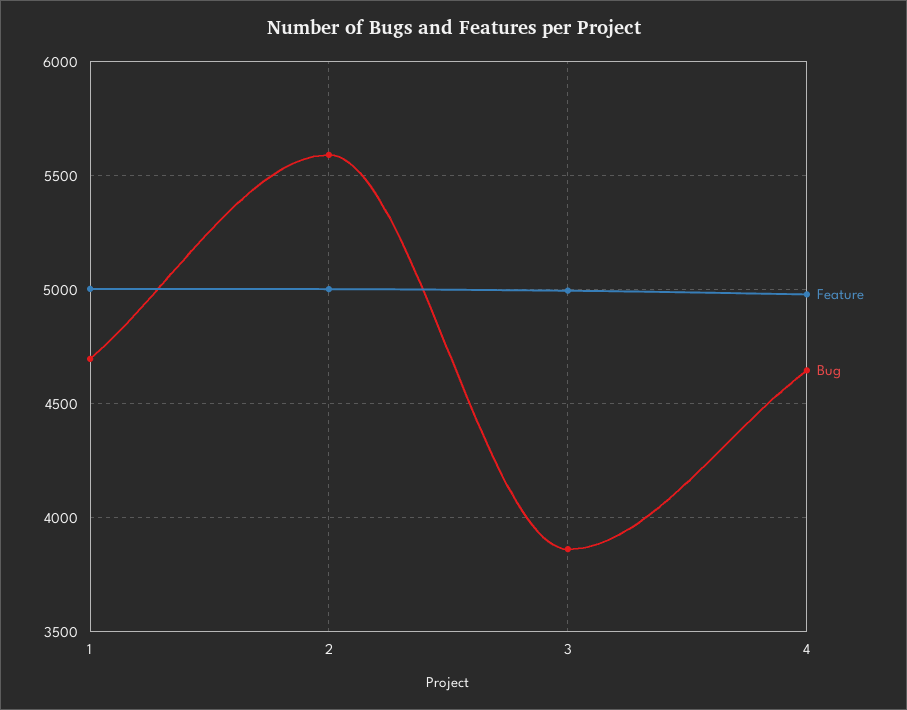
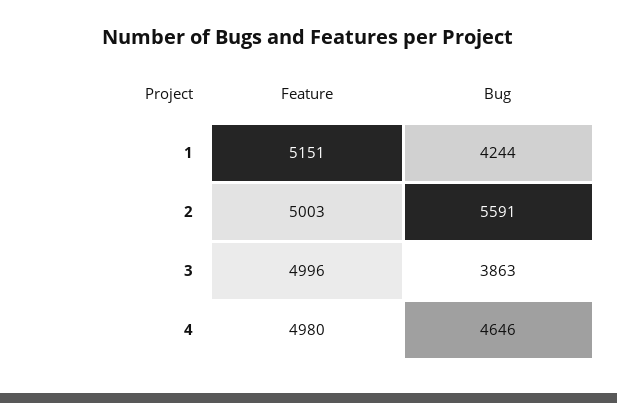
Feature, 1: 5000 -> 5151
Bug, 1: 4700 -> 4244

